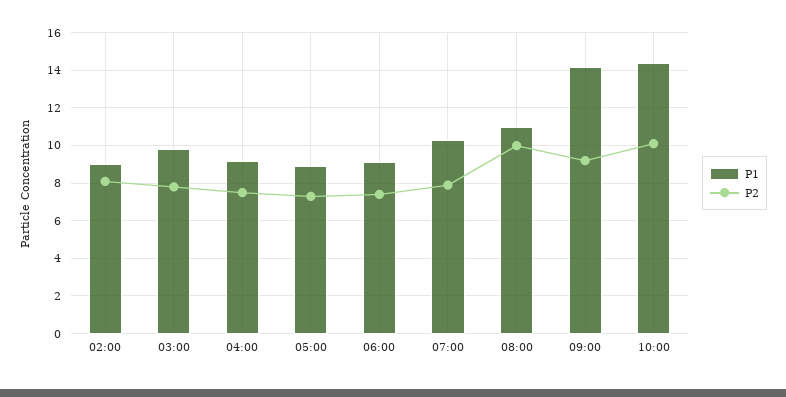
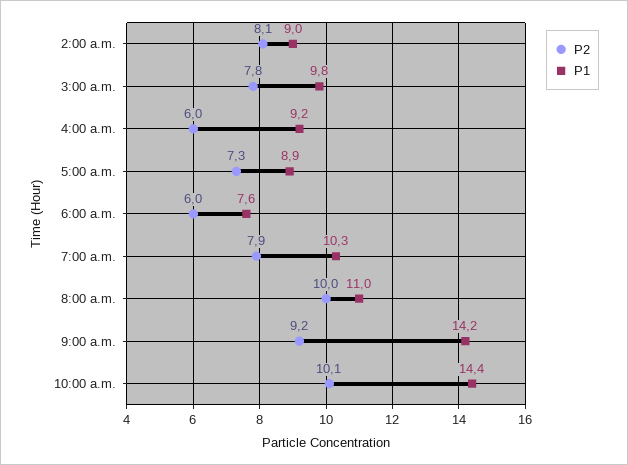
P2, 04:00: 7.5 -> 6
P1, 06:00: 9 -> 7.6
P2, 06:00: 7.5 -> 6

